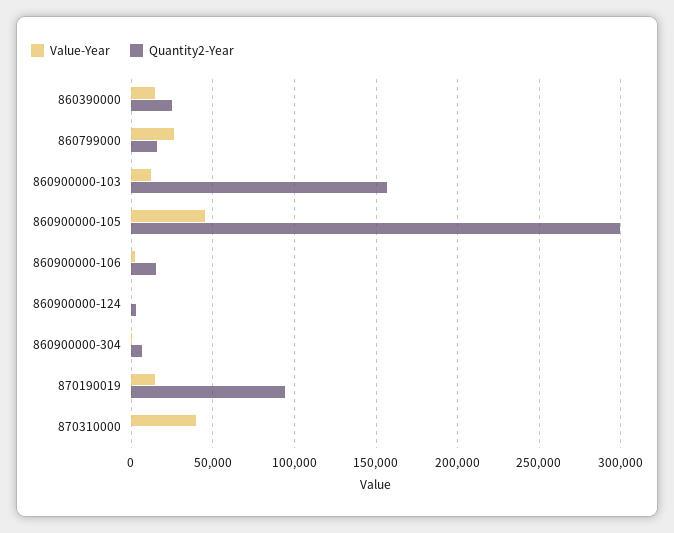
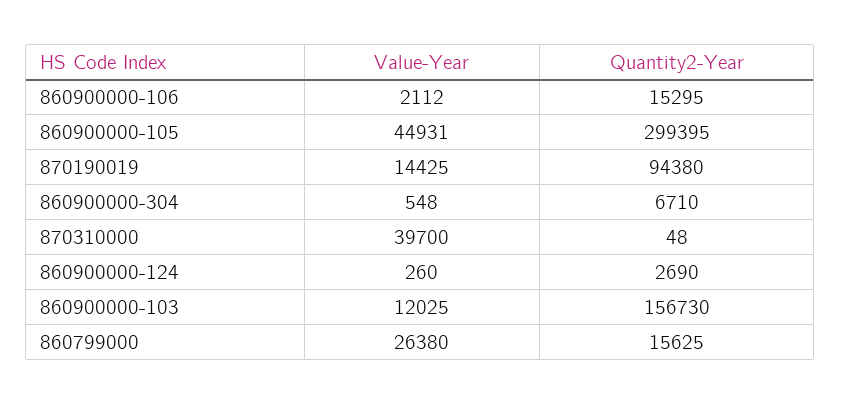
Value-Year, 860390000: 15000 -> none
Quantity2-Year, 860390000: 25000 -> none

